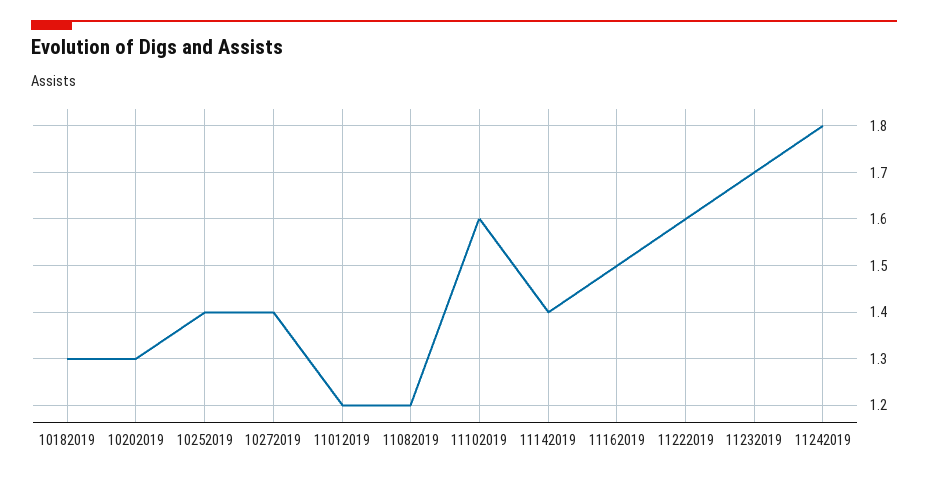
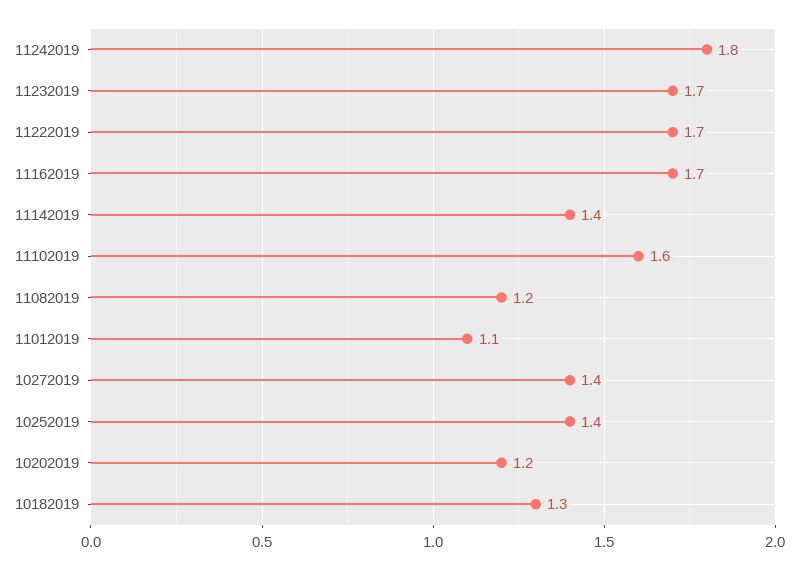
10202019: 1.3 -> 1.2
11012019: 1.2 -> 1.1
11162019: 1.5 -> 1.7
11222019: 1.6 -> 1.7

